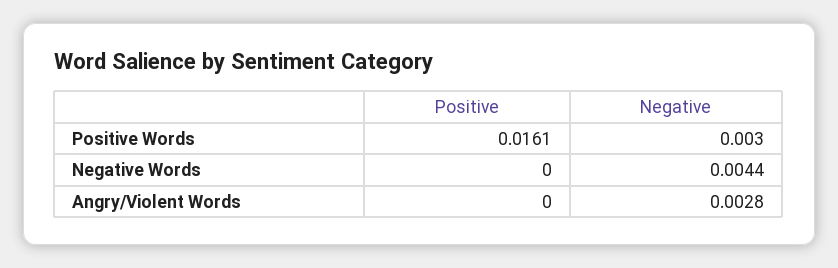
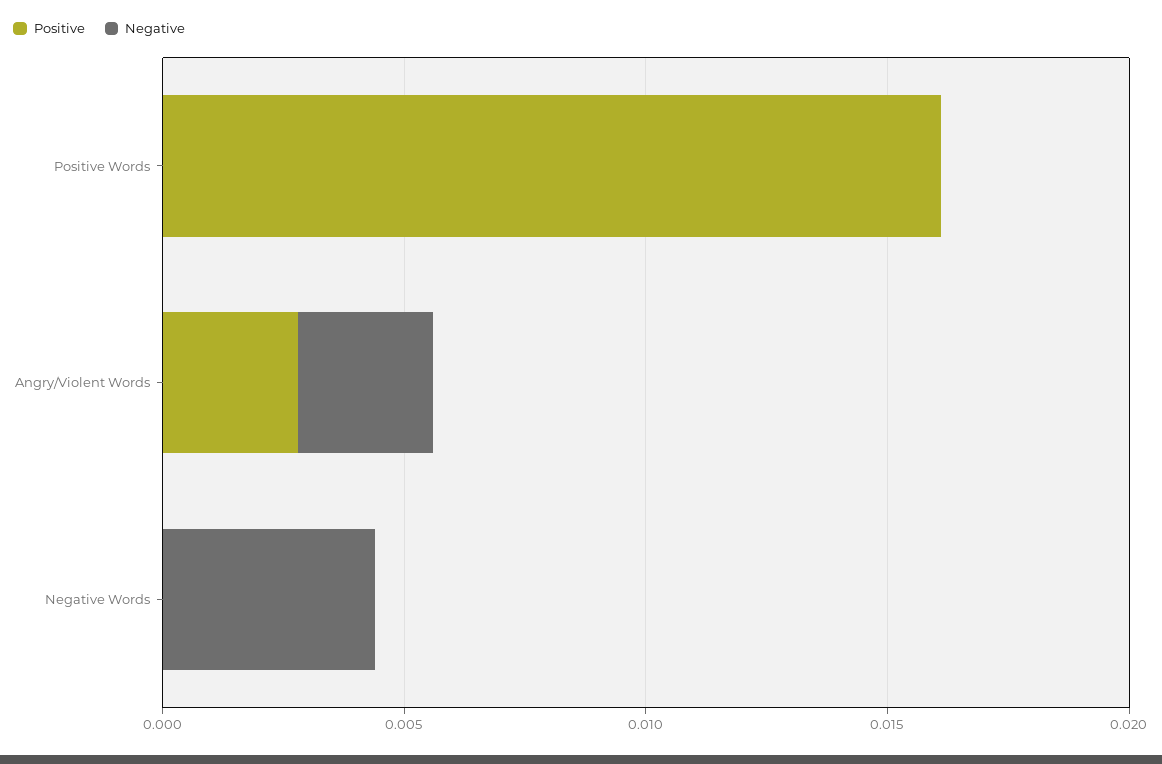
Negative, Positive Words: 0.003 -> 0
Positive, Angry/Violent Words: 0 -> 0.003

